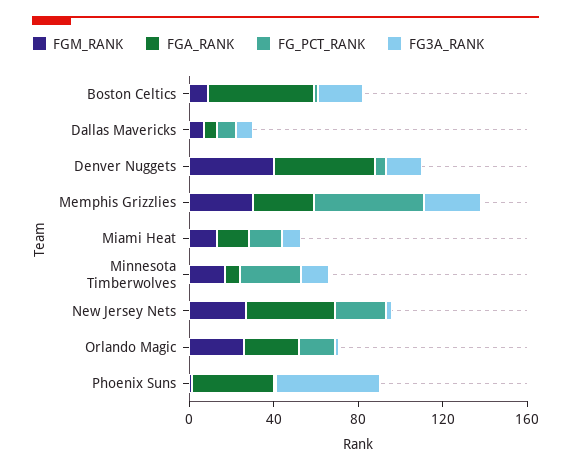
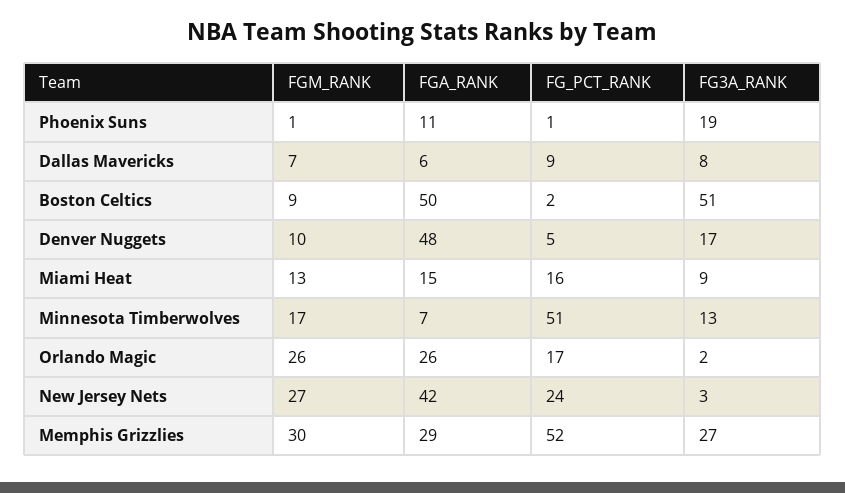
FG3A_RANK, Boston Celtics: 20 -> 51
FGM_RANK, Denver Nuggets: 40 -> 10
FG_PCT_RANK, Minnesota Timberwolves: 30 -> 51
FGA_RANK, Phoenix Suns: 40 -> 11
FG3A_RANK, Phoenix Suns: 50 -> 19

